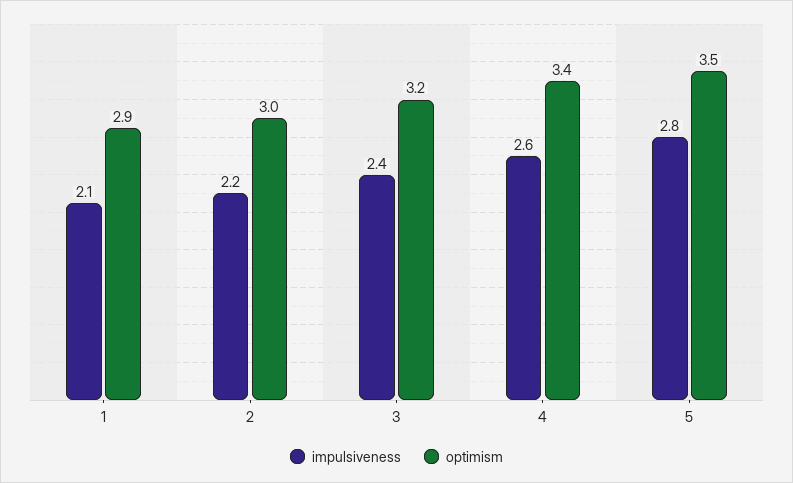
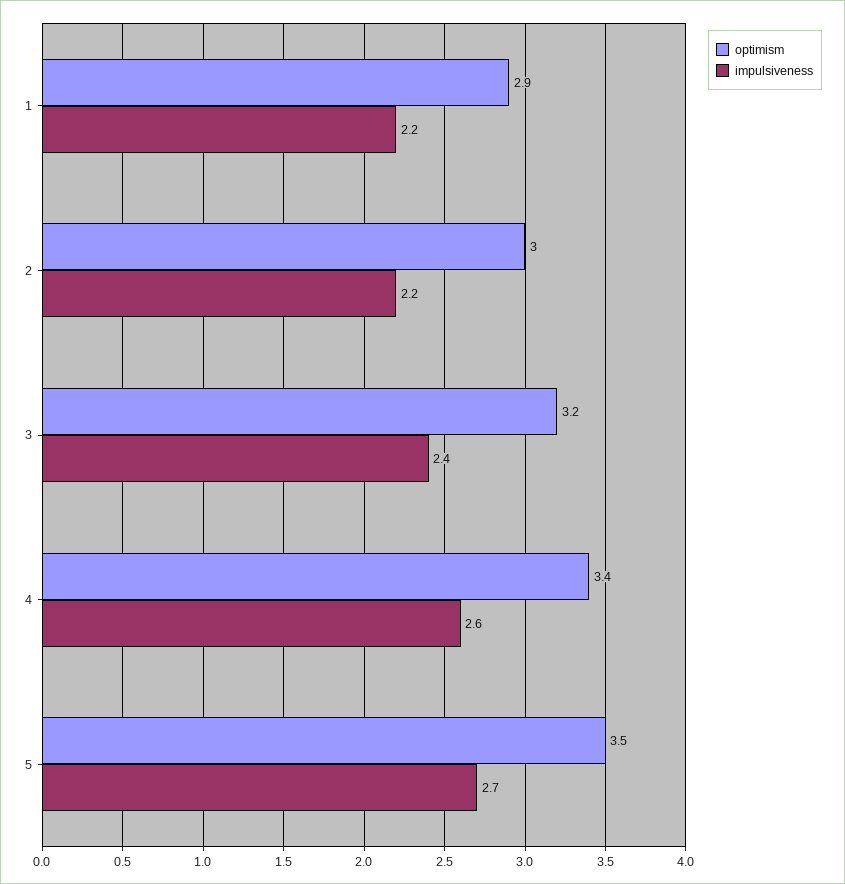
impulsiveness, 1: 2.1 -> 2.2
impulsiveness, 5: 2.8 -> 2.7

